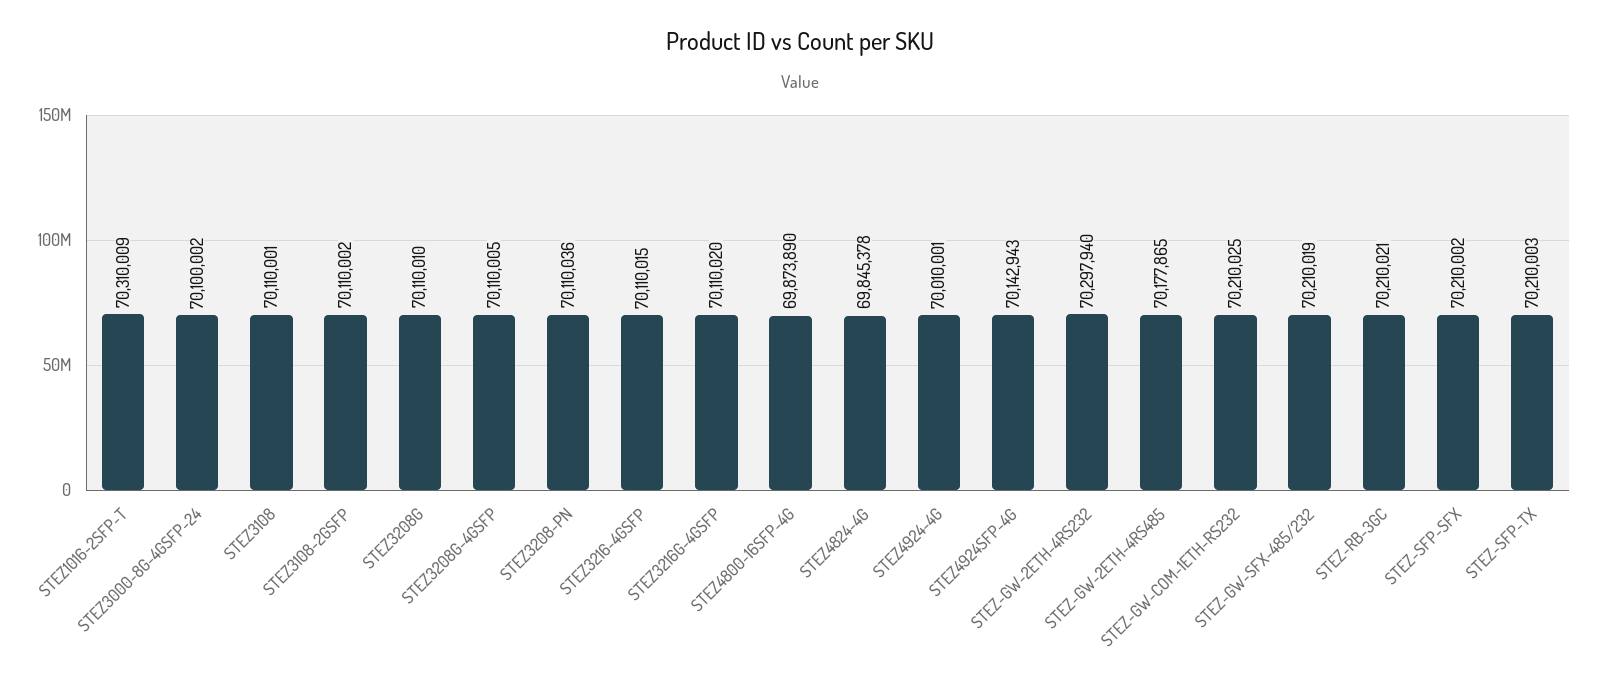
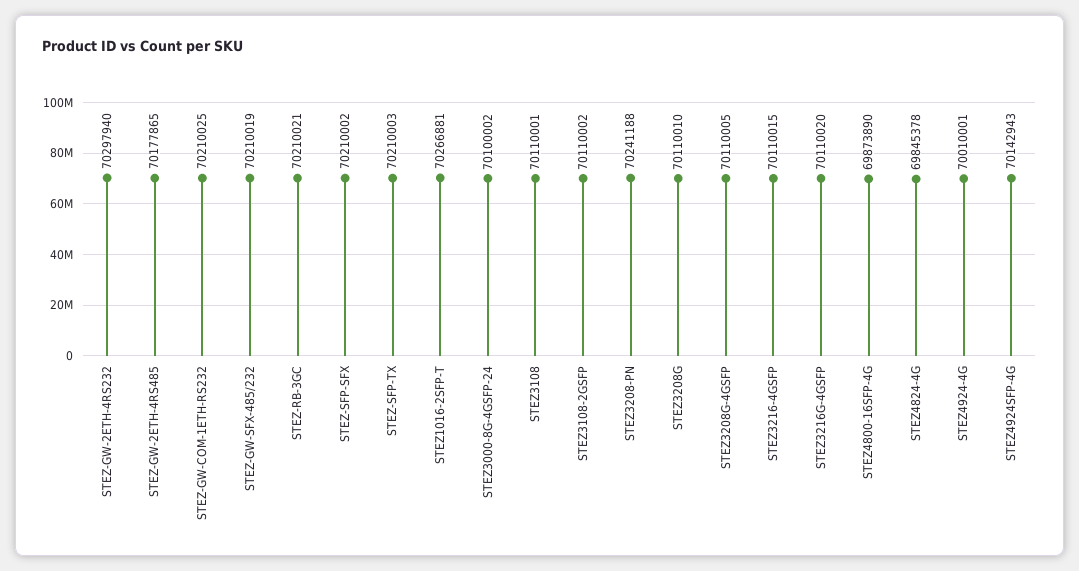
STEZ1016-2SFP-T: 70310009 -> 70266881
STEZ3208-PN: 70110036 -> 70241188

